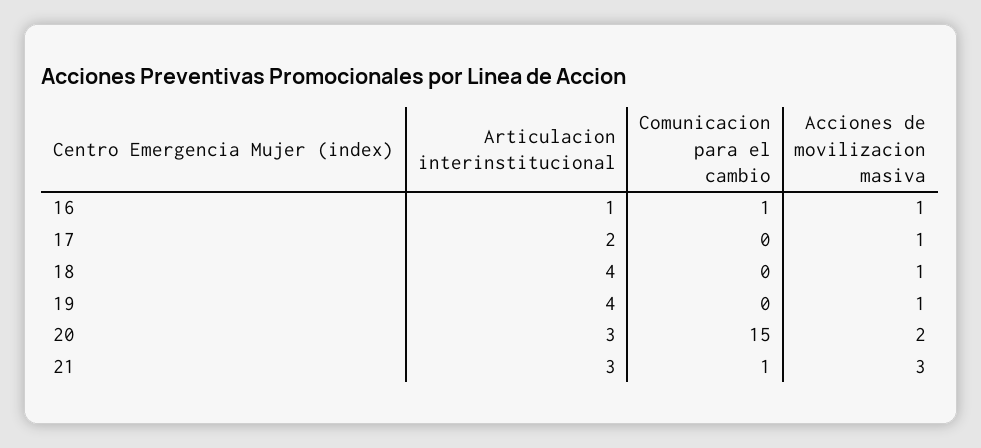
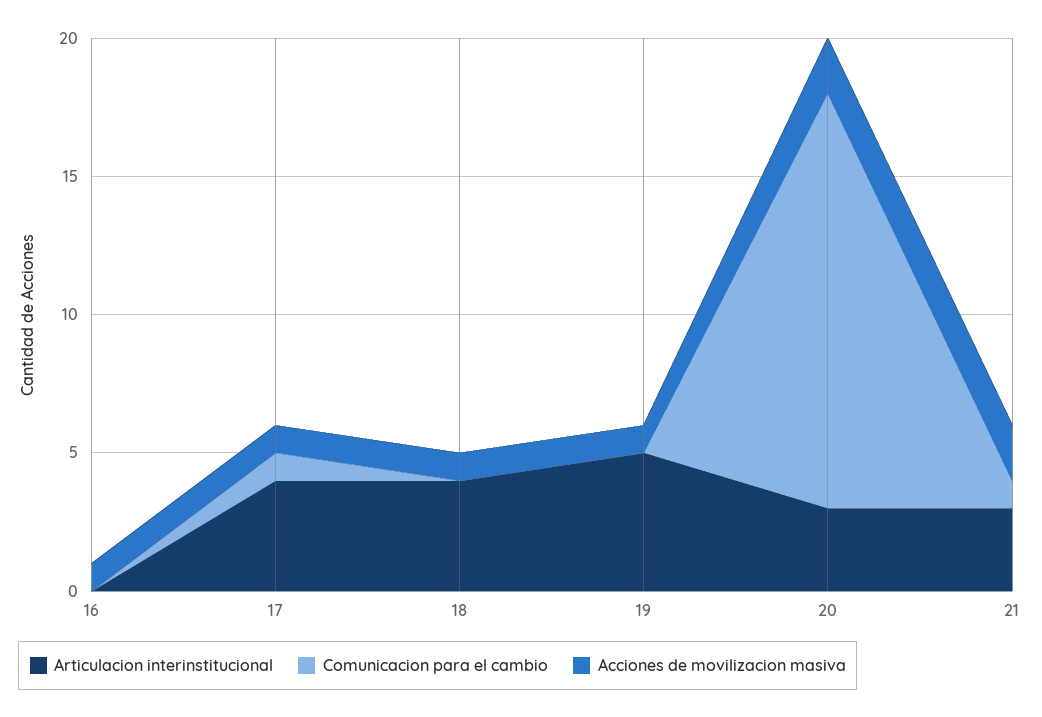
Articulacion interinstitucional, 16: 1 -> 0
Comunicacion para el cambio, 16: 1 -> 0
Articulacion interinstitucional, 17: 2 -> 4
Comunicacion para el cambio, 17: 0 -> 1
Articulacion interinstitucional, 19: 4 -> 5
Acciones de movilizacion masiva, 21: 3 -> 2

